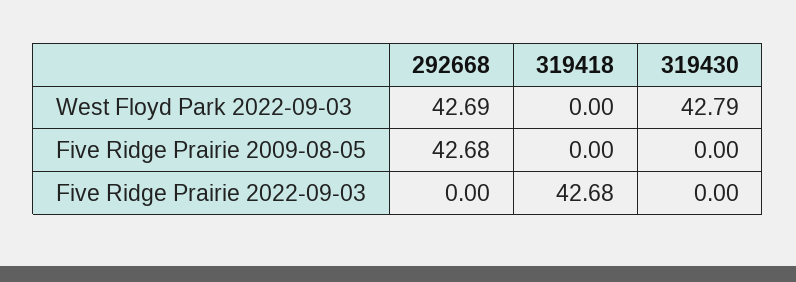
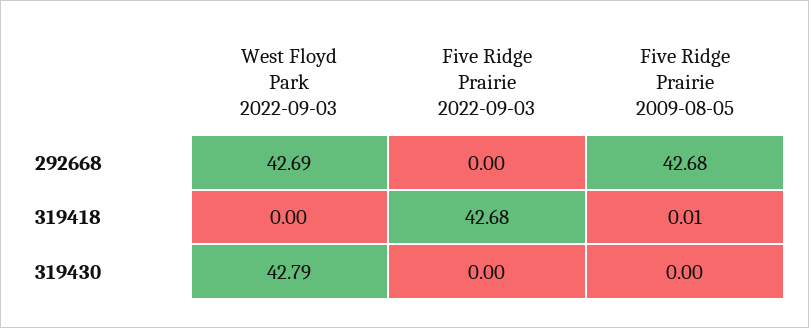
319418, Five Ridge Prairie 2009-08-05: 0 -> 0.01

